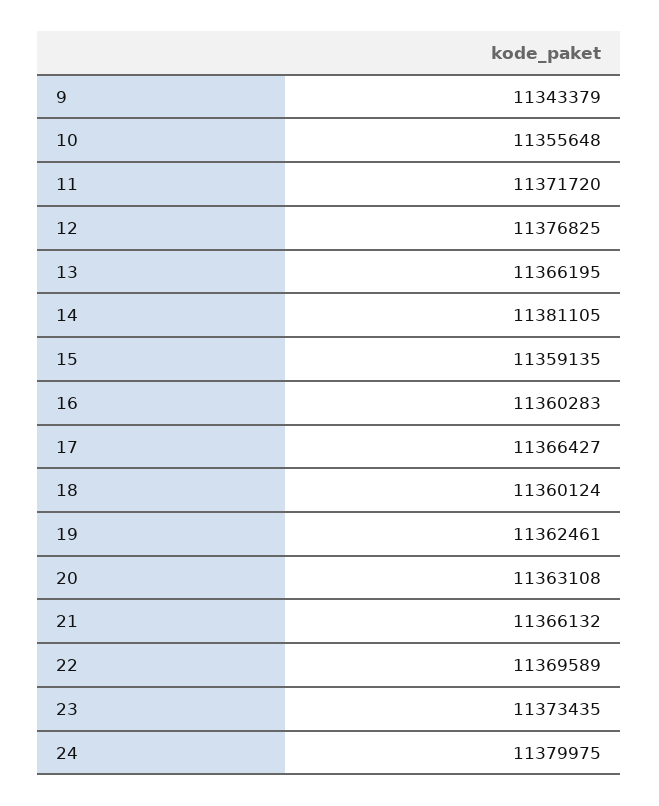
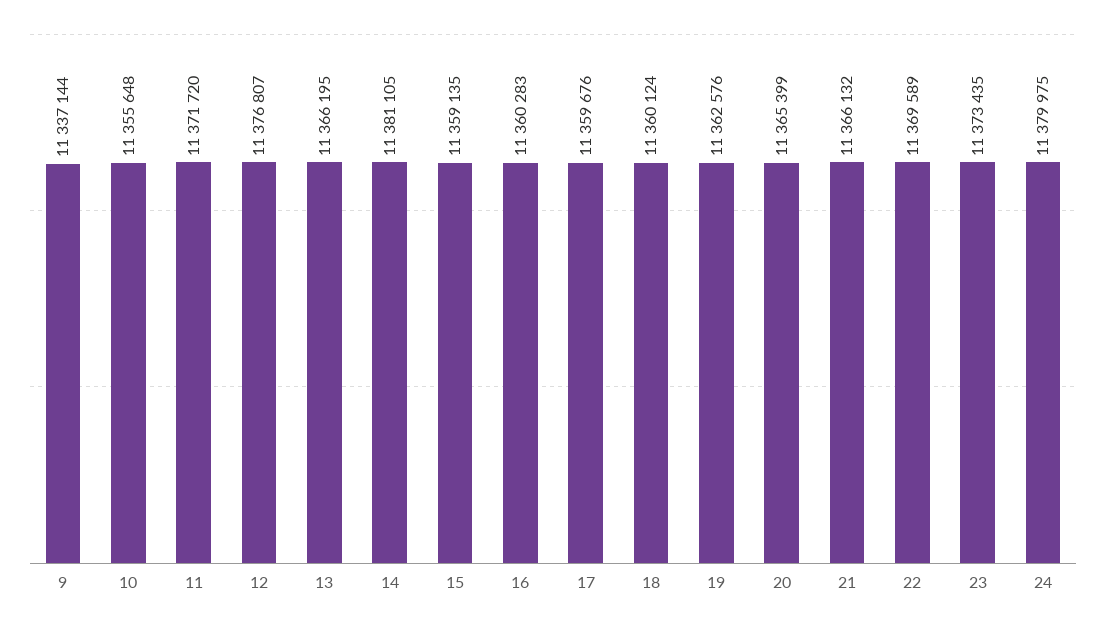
9: 11343379 -> 11337144
12: 11376825 -> 11376807
17: 11366427 -> 11359676
19: 11362461 -> 11362576
20: 11363108 -> 11365399

